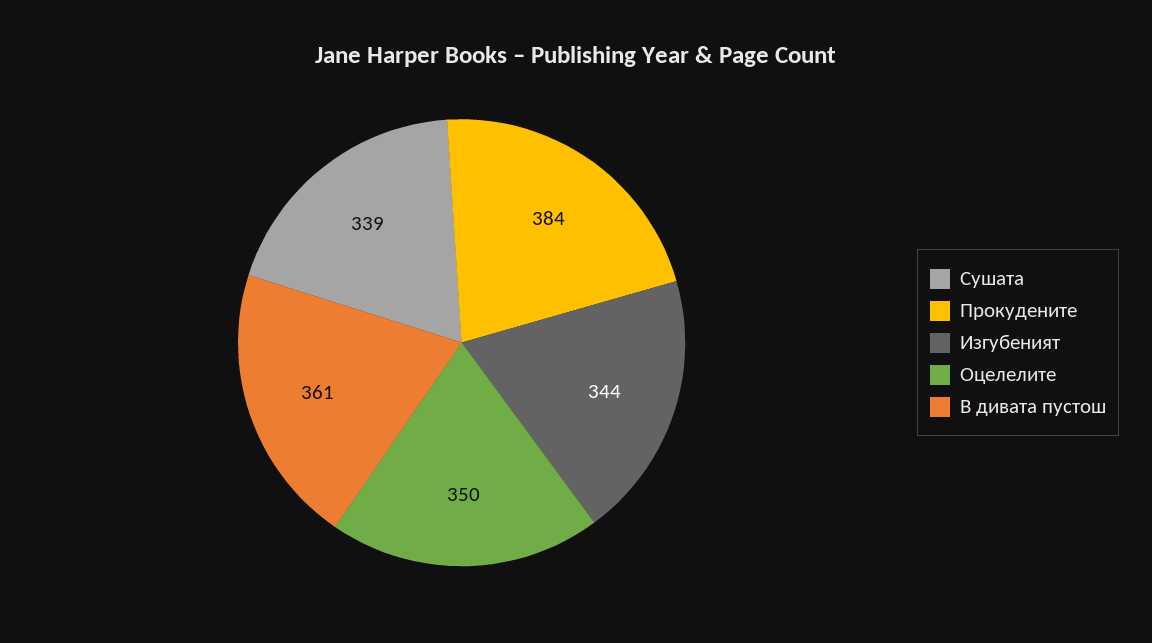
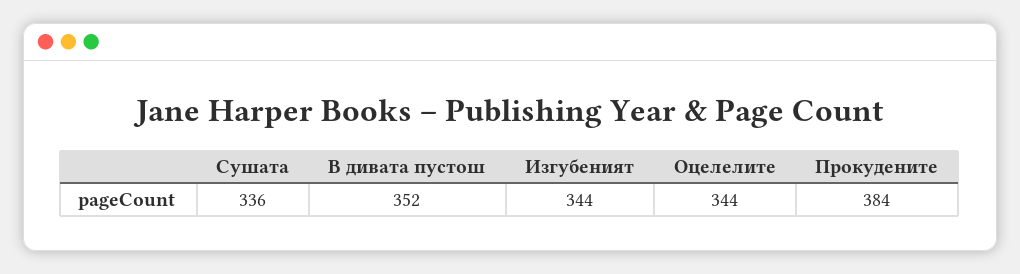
Сушата: 339 -> 336
Оцелелите: 350 -> 344
В дивата пустош: 361 -> 352

